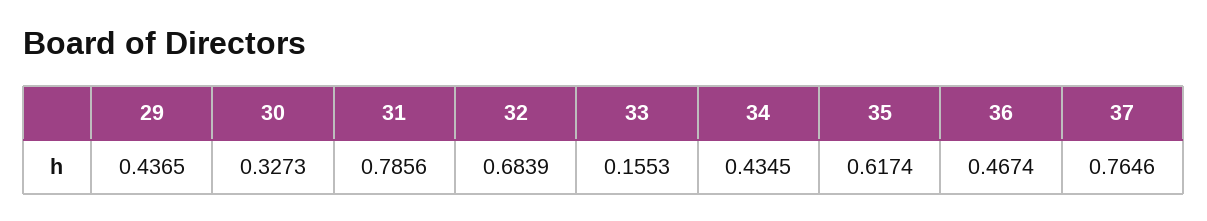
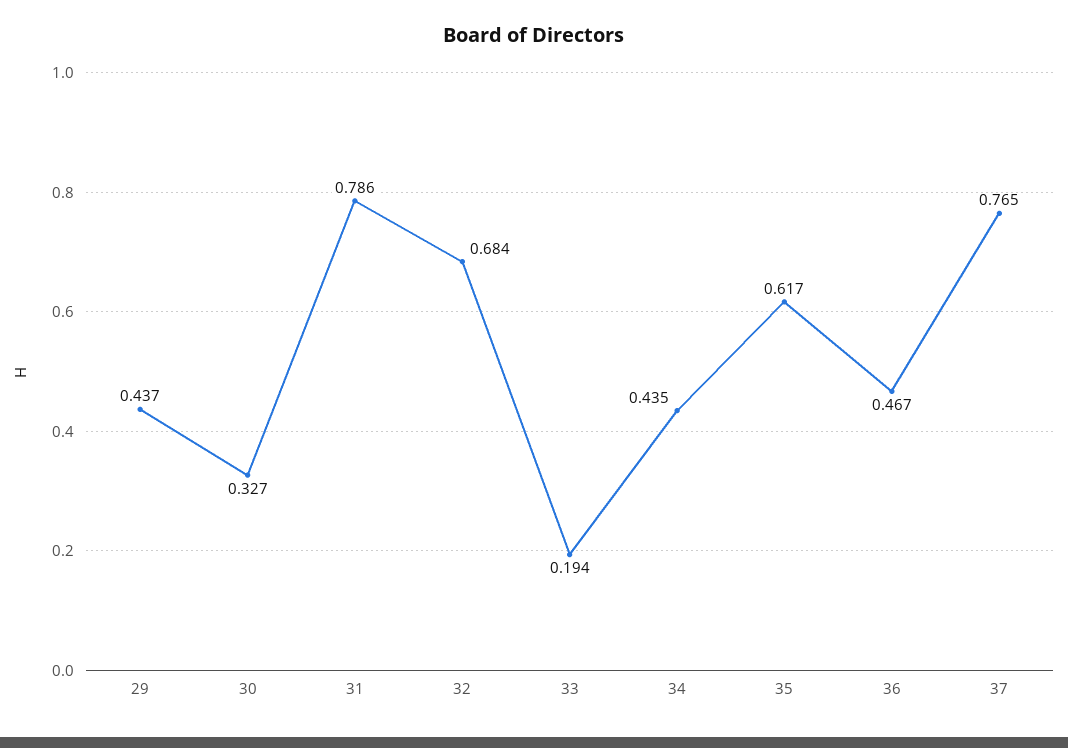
33: 0.1553 -> 0.194

